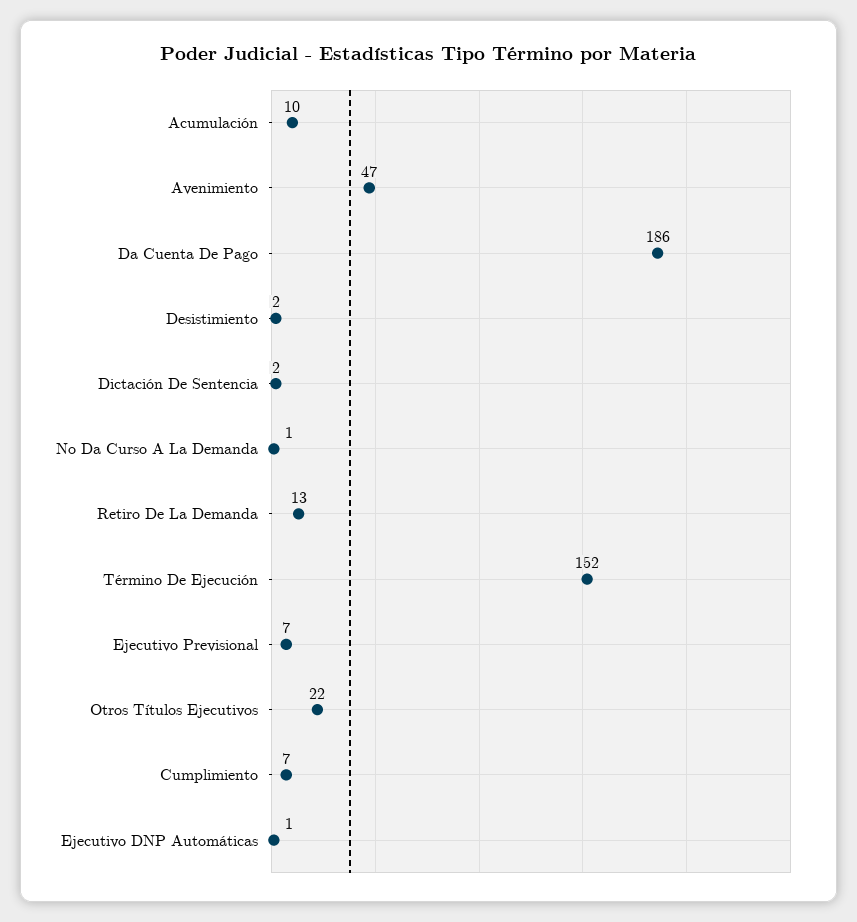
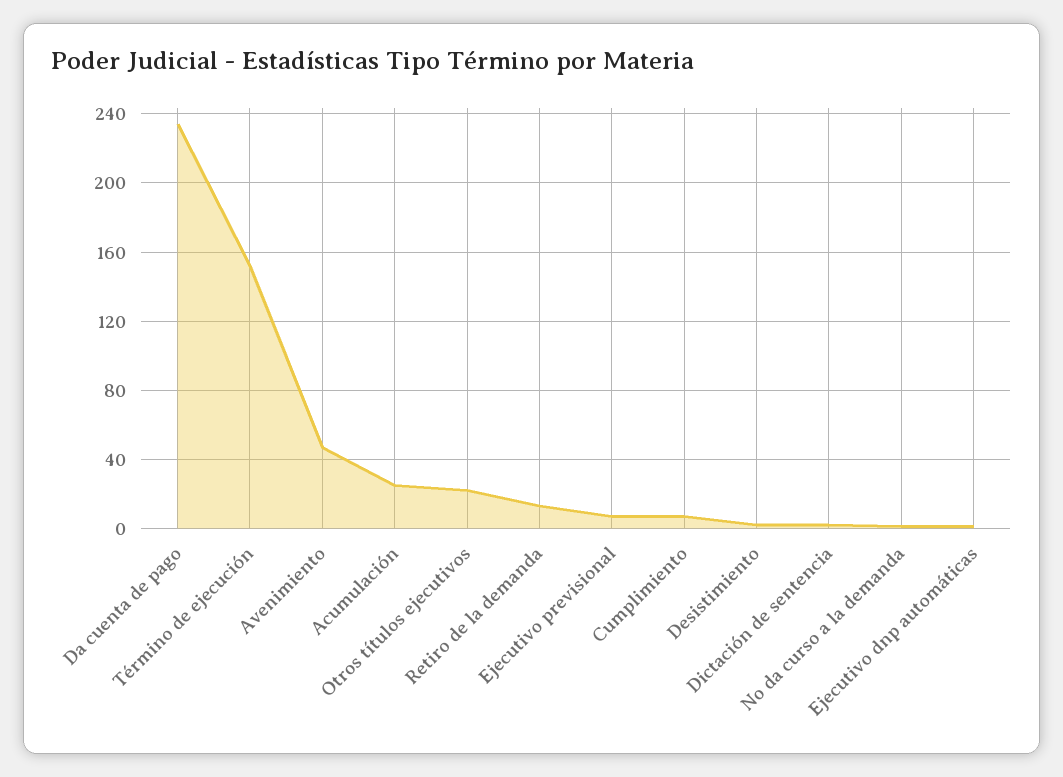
Acumulación: 10 -> 25
Da Cuenta De Pago: 186 -> 235

